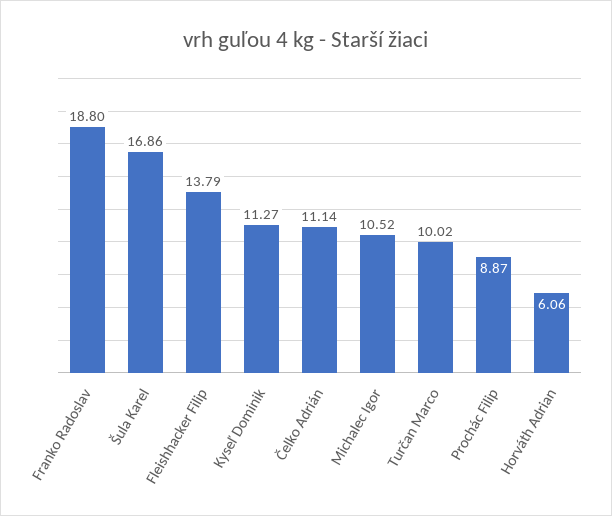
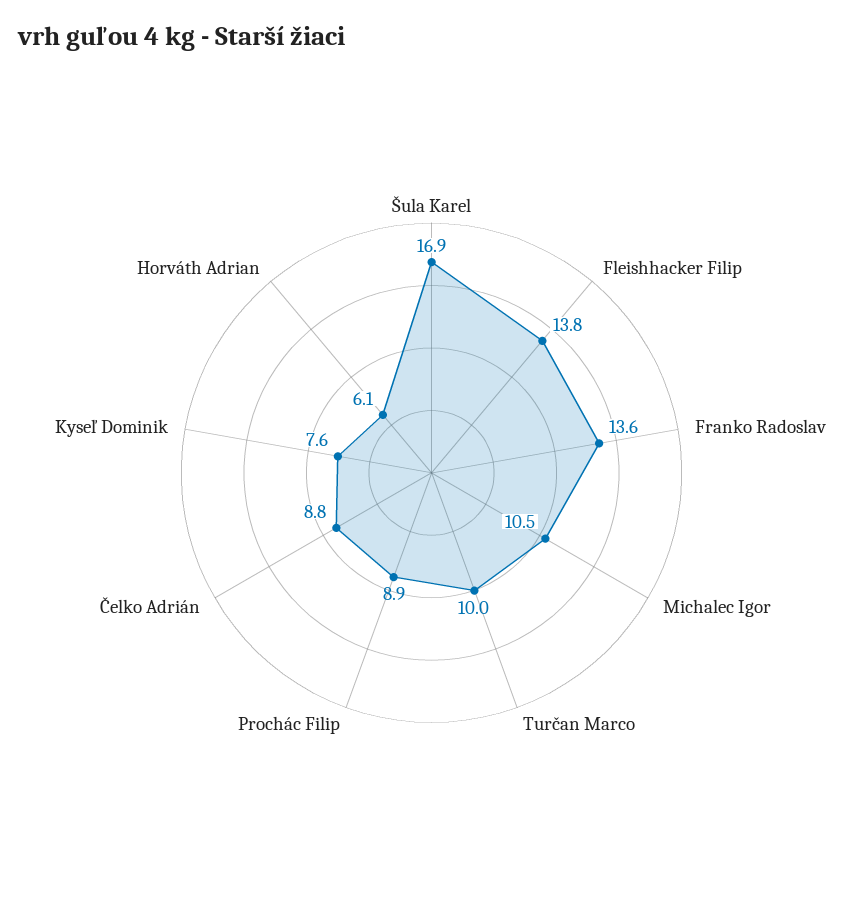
Franko Radoslav: 18.8 -> 13.6
Kyseľ Dominik: 11.27 -> 7.6
Čelko Adrián: 11.14 -> 8.8

